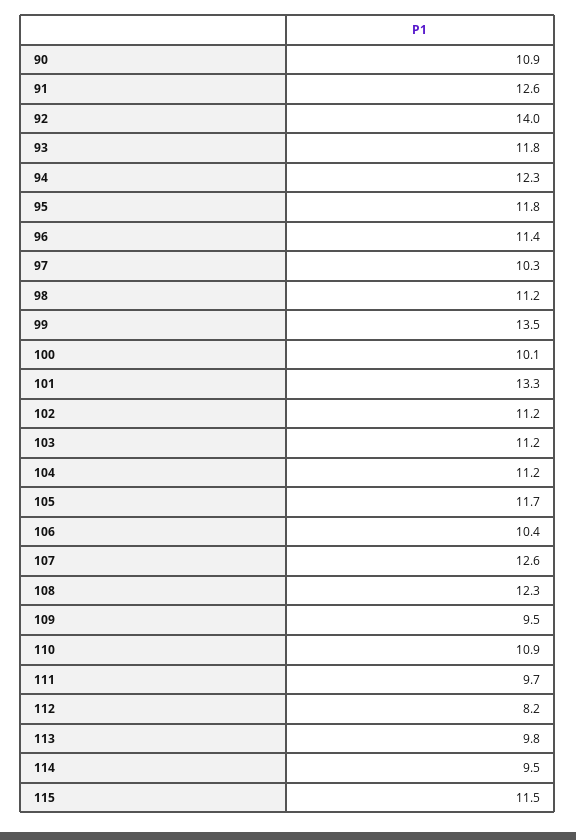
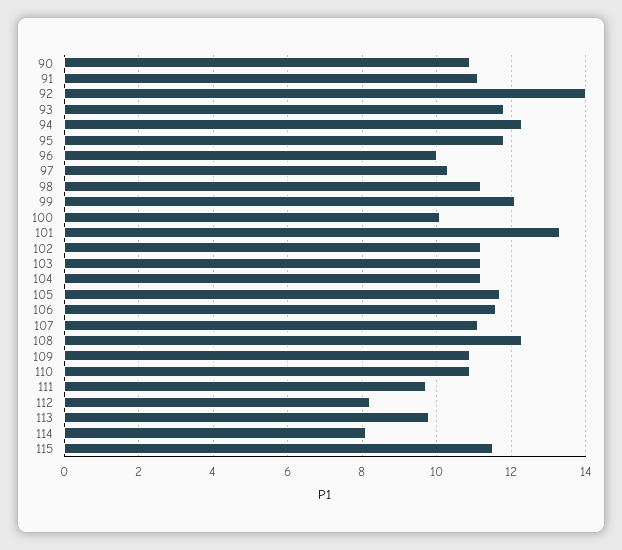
91: 12.6 -> 11
96: 11.4 -> 10
99: 13.5 -> 12
106: 10.4 -> 11.5
107: 12.6 -> 11
109: 9.5 -> 11
114: 9.5 -> 8

